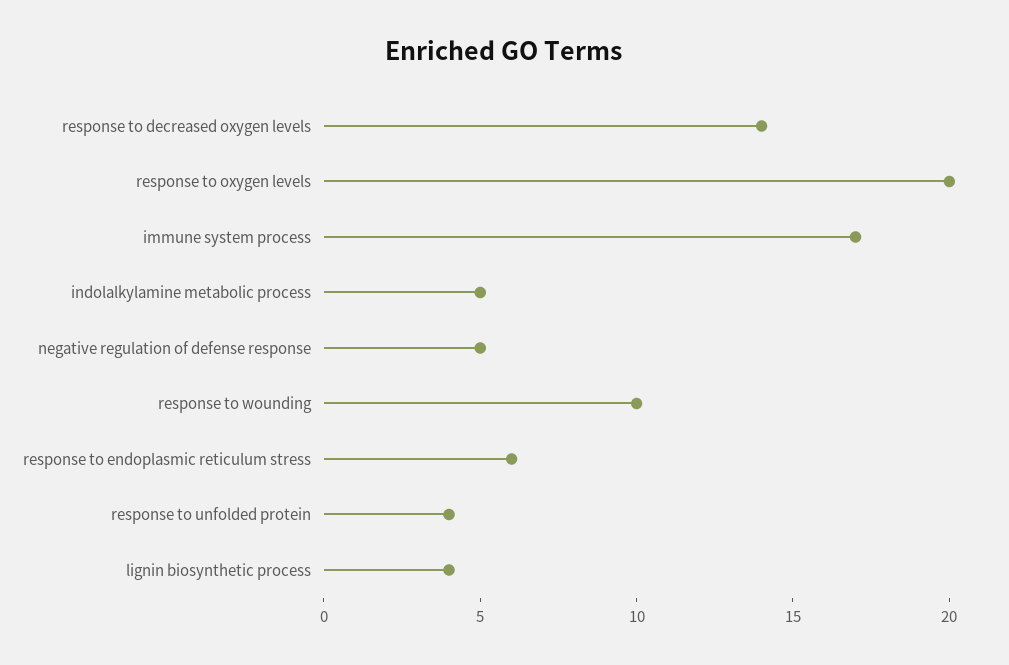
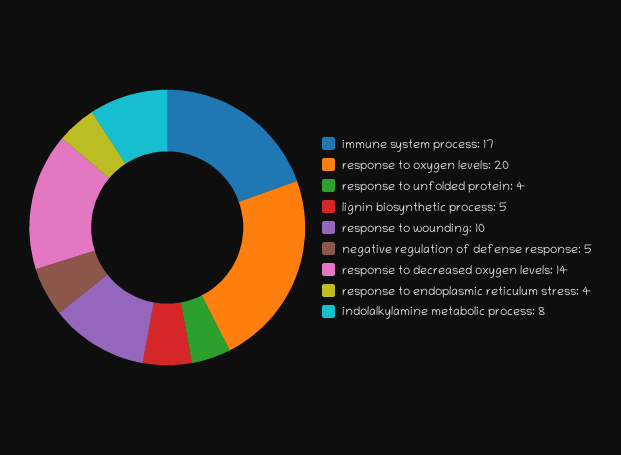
indolalkylamine metabolic process: 5 -> 8
response to endoplasmic reticulum stress: 6 -> 4
lignin biosynthetic process: 4 -> 5

